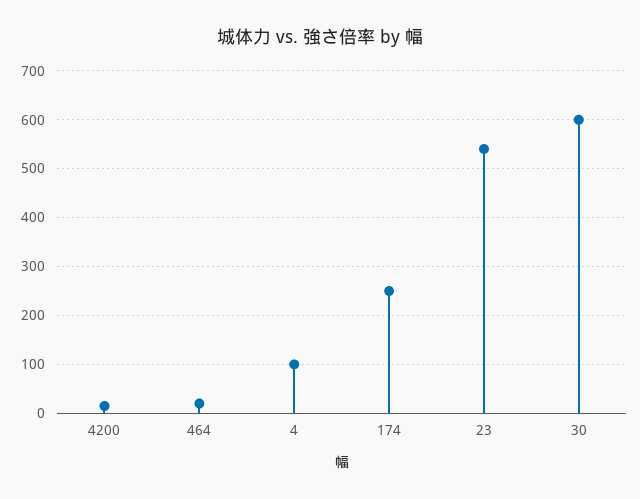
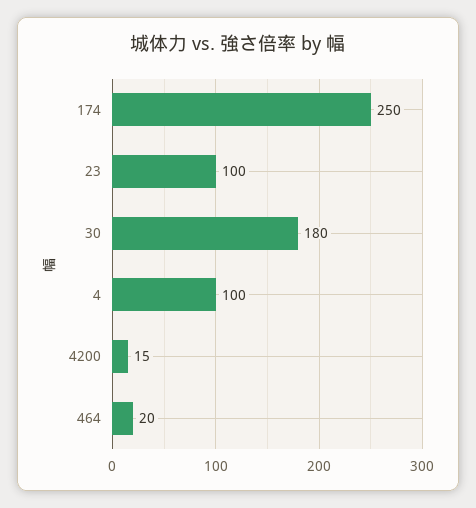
23: 540 -> 100
30: 600 -> 180

